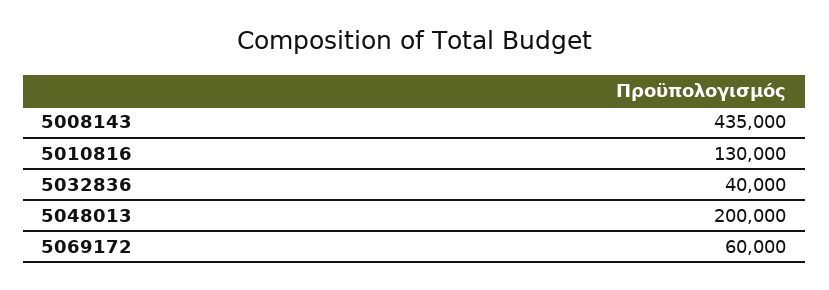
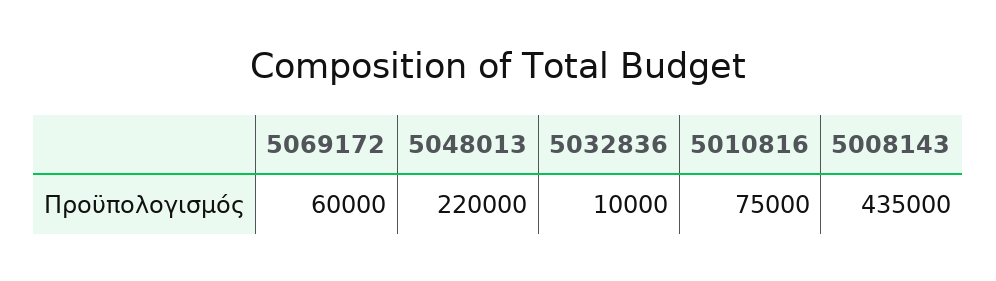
5010816: 130000 -> 75000
5032836: 40000 -> 10000
5048013: 200000 -> 220000

